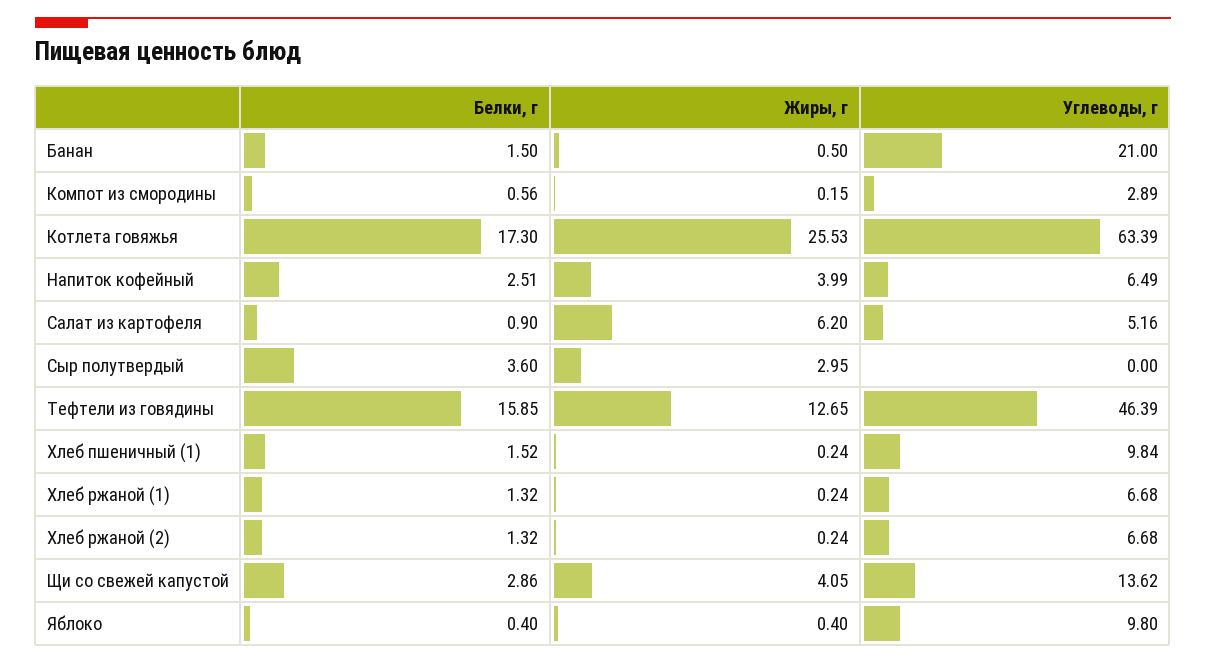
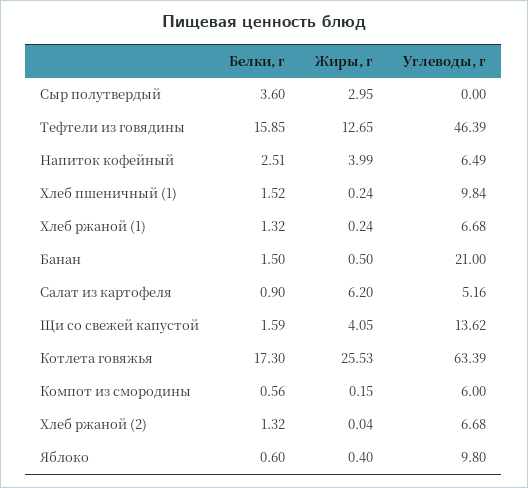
Углеводы, г, Компот из смородины: 2.89 -> 6
Жиры, г, Хлеб ржаной (2): 0.24 -> 0.04
Белки, г, Щи со свежей капустой: 2.86 -> 1.59
Белки, г, Яблоко: 0.4 -> 0.6

